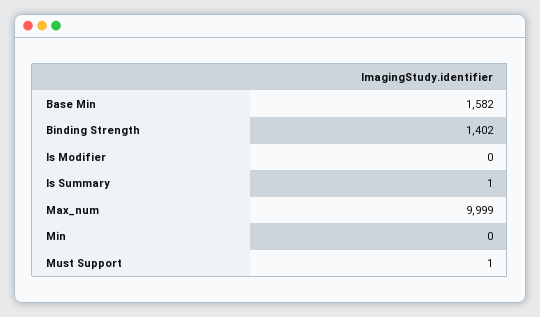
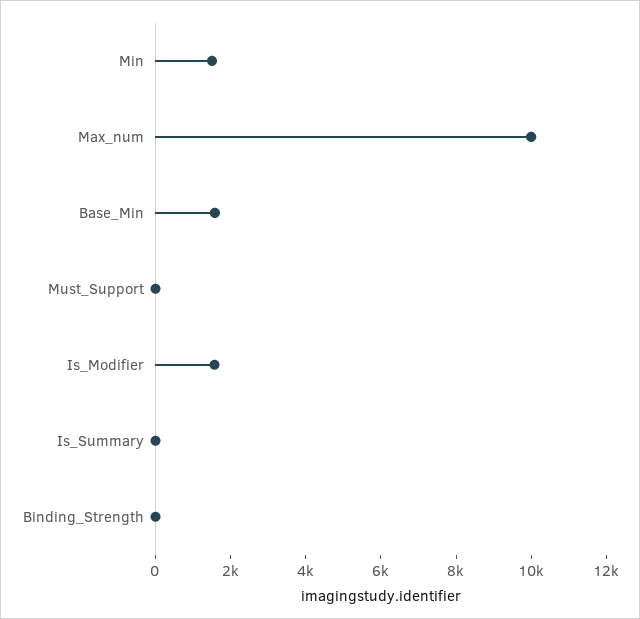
Binding Strength: 1402 -> 0
Is Modifier: 0 -> 1500
Min: 0 -> 1500

